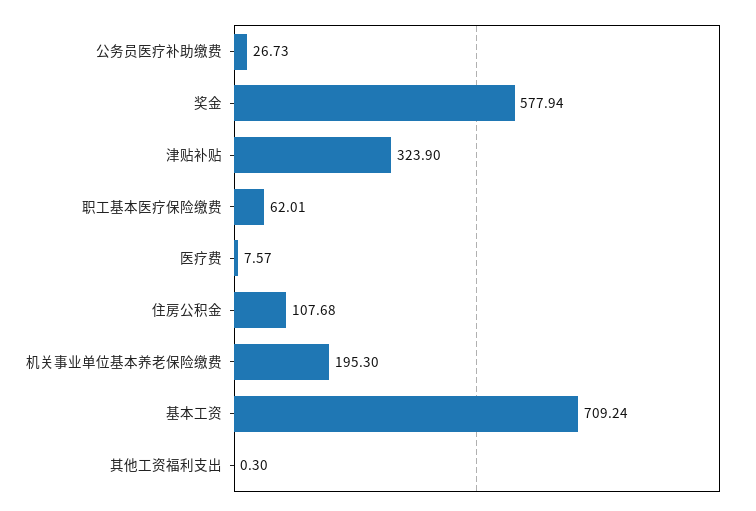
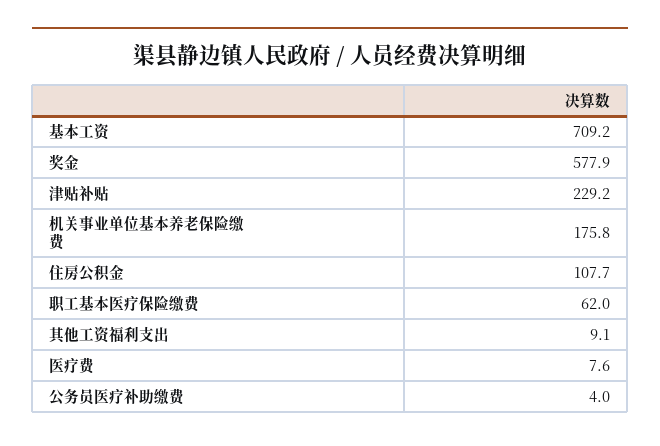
公务员医疗补助缴费: 26.73 -> 4
津贴补贴: 323.9 -> 229.2
机关事业单位基本养老保险缴费: 195.3 -> 175.8
其他工资福利支出: 0.3 -> 9.1

